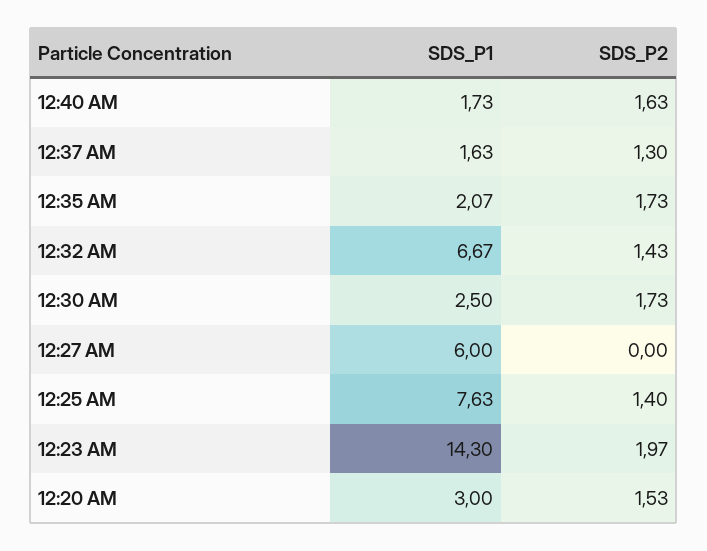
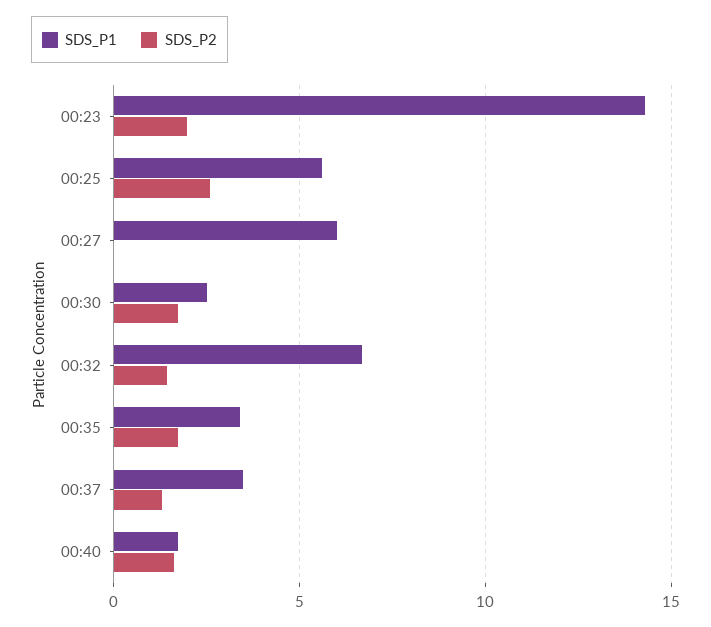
SDS_P1, 12:37 AM: 1.63 -> 3.5
SDS_P1, 12:35 AM: 2.07 -> 3.5
SDS_P1, 12:25 AM: 7.63 -> 5.5
SDS_P2, 12:25 AM: 1.4 -> 2.5
SDS_P1, 12:20 AM: 3 -> none
SDS_P2, 12:20 AM: 1.53 -> none

